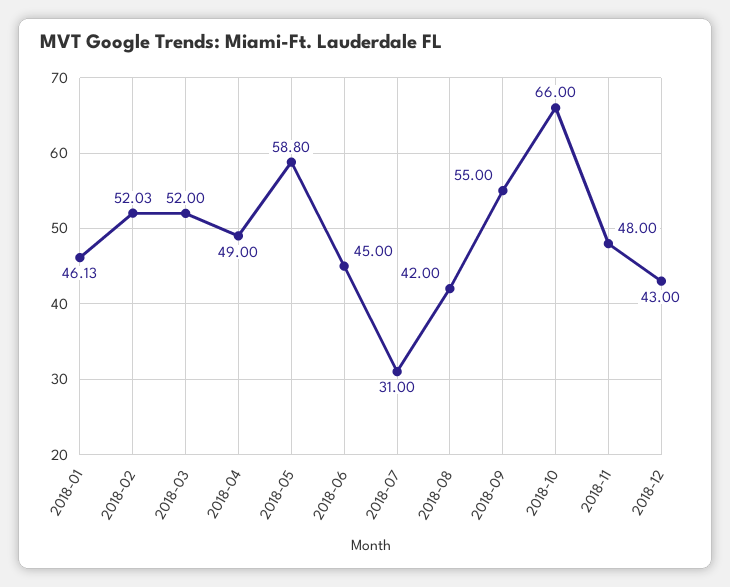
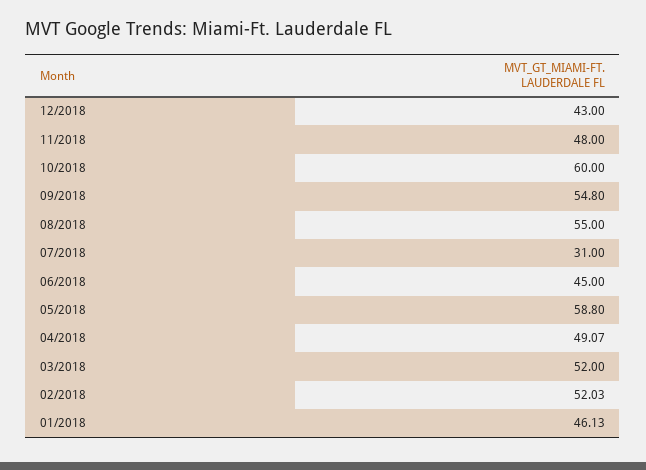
2018-04: 49 -> 49.07
2018-08: 42 -> 55
2018-09: 55 -> 54.8
2018-10: 66 -> 60

